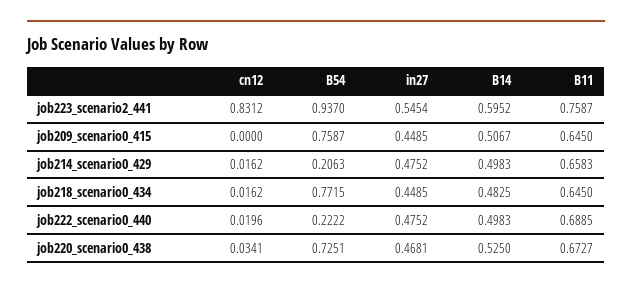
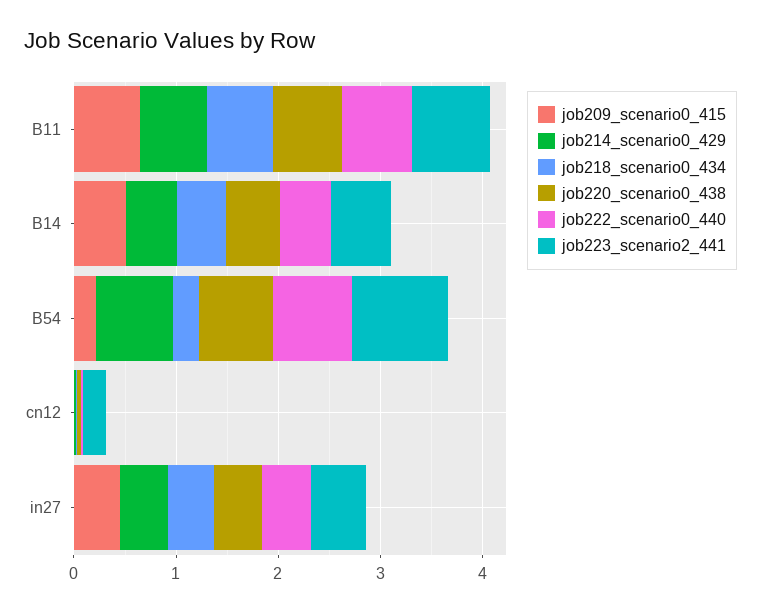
job223_scenario2_441, cn12: 0.8312 -> 0.2
job209_scenario0_415, B54: 0.7587 -> 0.2
job214_scenario0_429, B54: 0.2063 -> 0.8
job218_scenario0_434, B54: 0.7715 -> 0.2
job222_scenario0_440, B54: 0.2222 -> 0.8

